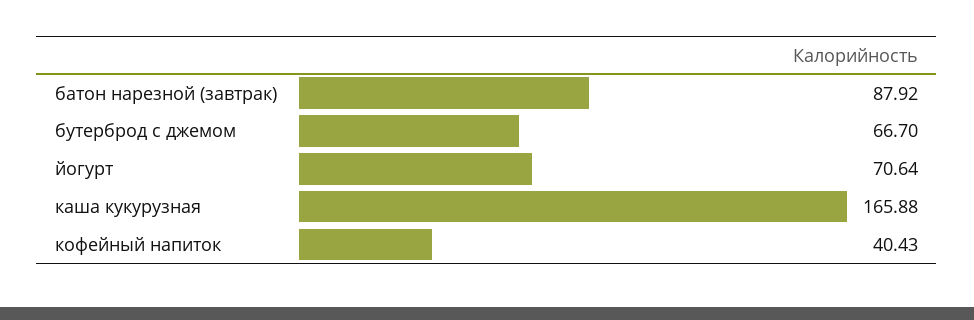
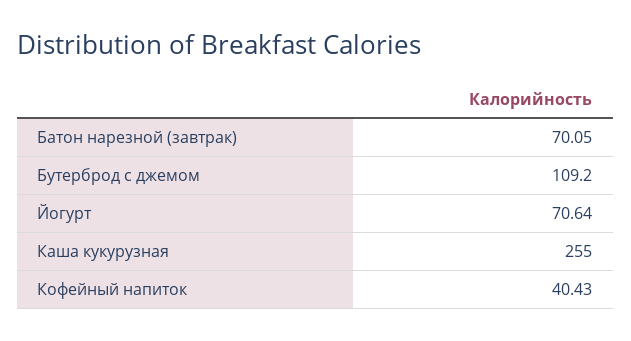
батон нарезной (завтрак): 87.92 -> 70.05
бутерброд с джемом: 66.7 -> 109.2
каша кукурузная: 165.88 -> 255

